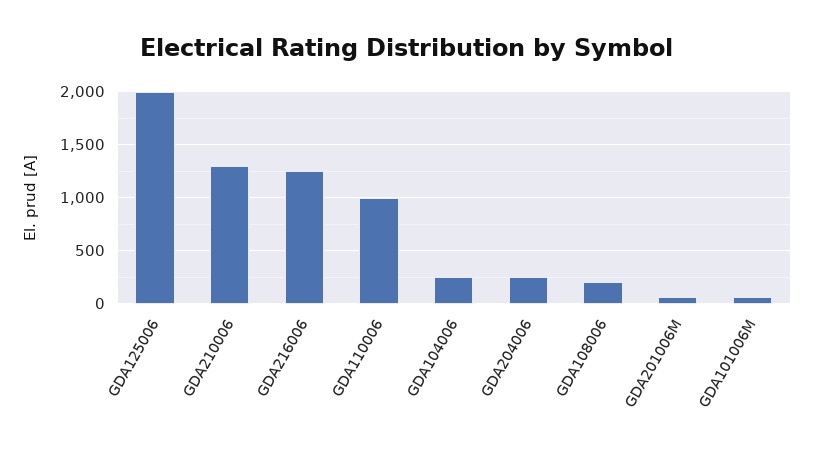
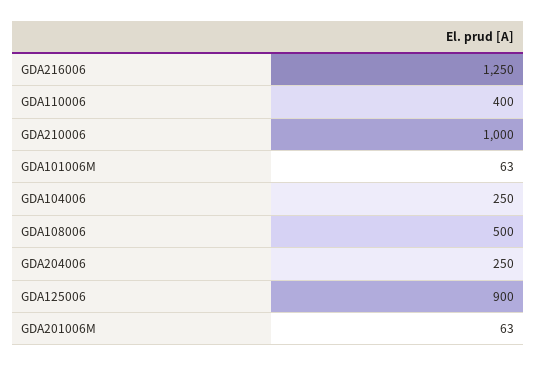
GDA125006: 2000 -> 900
GDA210006: 1300 -> 1000
GDA110006: 1000 -> 400
GDA108006: 200 -> 500

